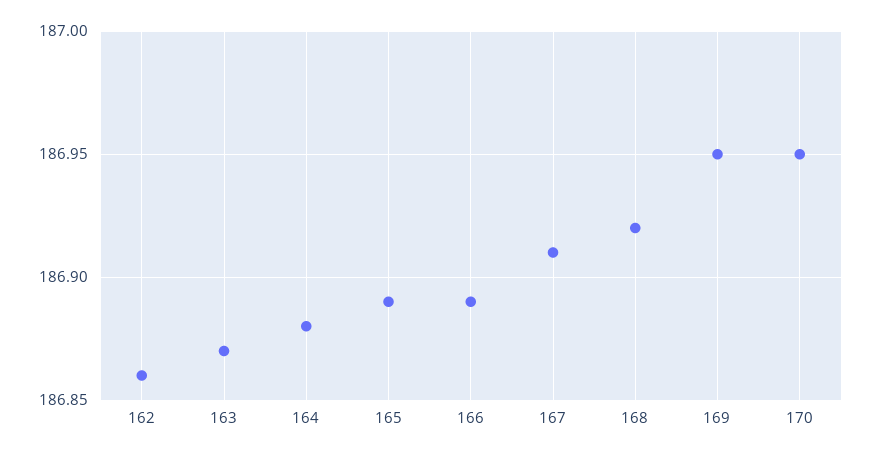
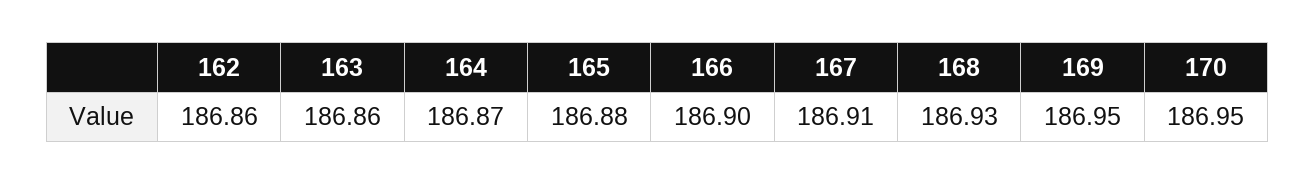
163: 186.87 -> 186.86
164: 186.88 -> 186.87
165: 186.89 -> 186.88
166: 186.89 -> 186.9
168: 186.92 -> 186.93

